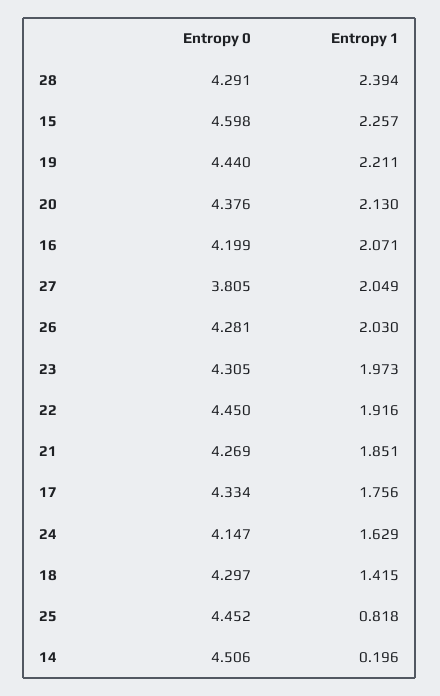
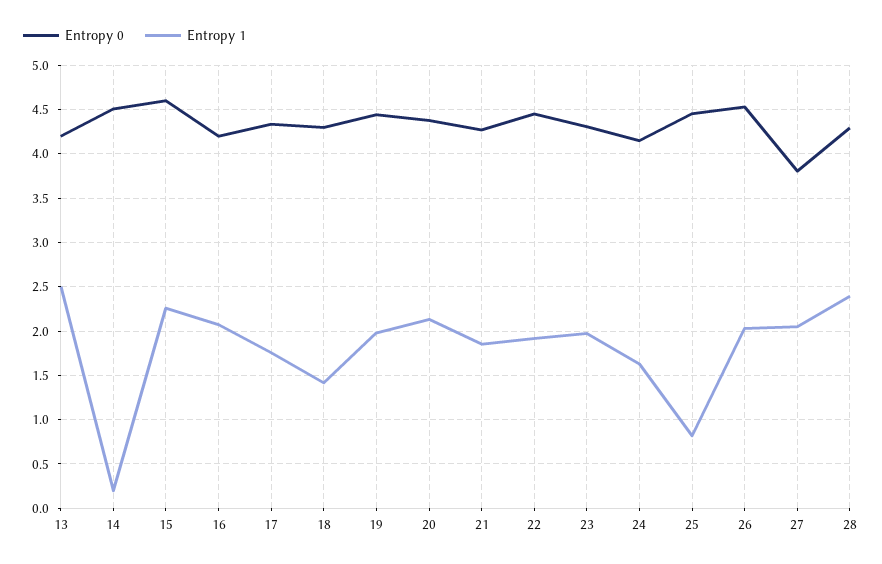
Entropy 1, 19: 2.211 -> 2
Entropy 0, 26: 4.281 -> 4.5
Entropy 0, 13: none -> 4.2
Entropy 1, 13: none -> 2.5

